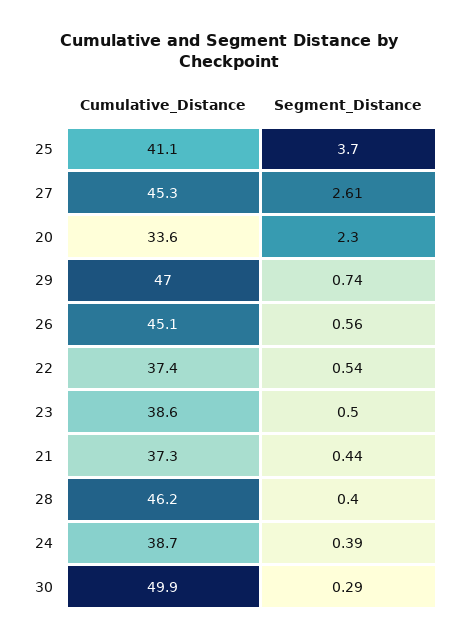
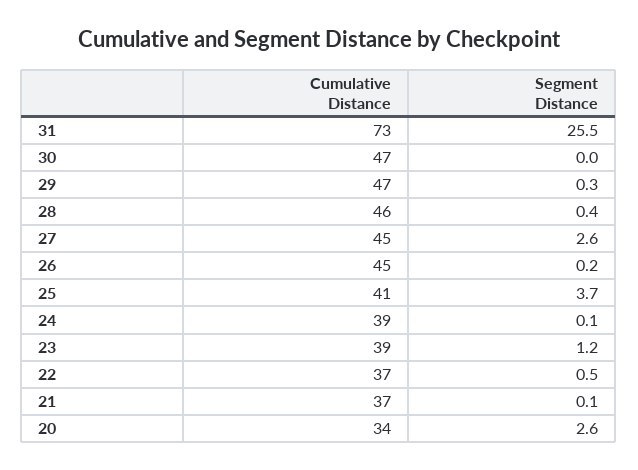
Segment_Distance, 20: 2.3 -> 2.6
Segment_Distance, 29: 0.74 -> 0.3
Segment_Distance, 26: 0.56 -> 0.2
Segment_Distance, 23: 0.5 -> 1.2
Segment_Distance, 21: 0.44 -> 0.1
Segment_Distance, 24: 0.39 -> 0.1
Cumulative_Distance, 30: 49.9 -> 47
Segment_Distance, 30: 0.29 -> 0
Cumulative_Distance, 31: none -> 73
Segment_Distance, 31: none -> 25.5

